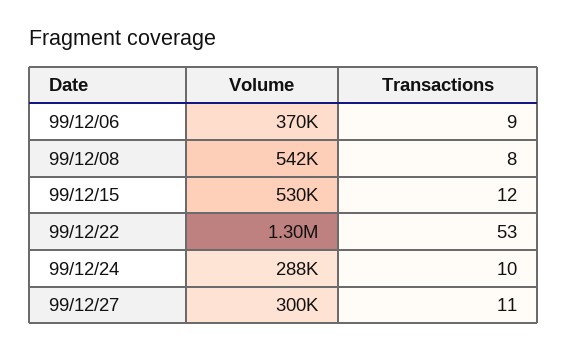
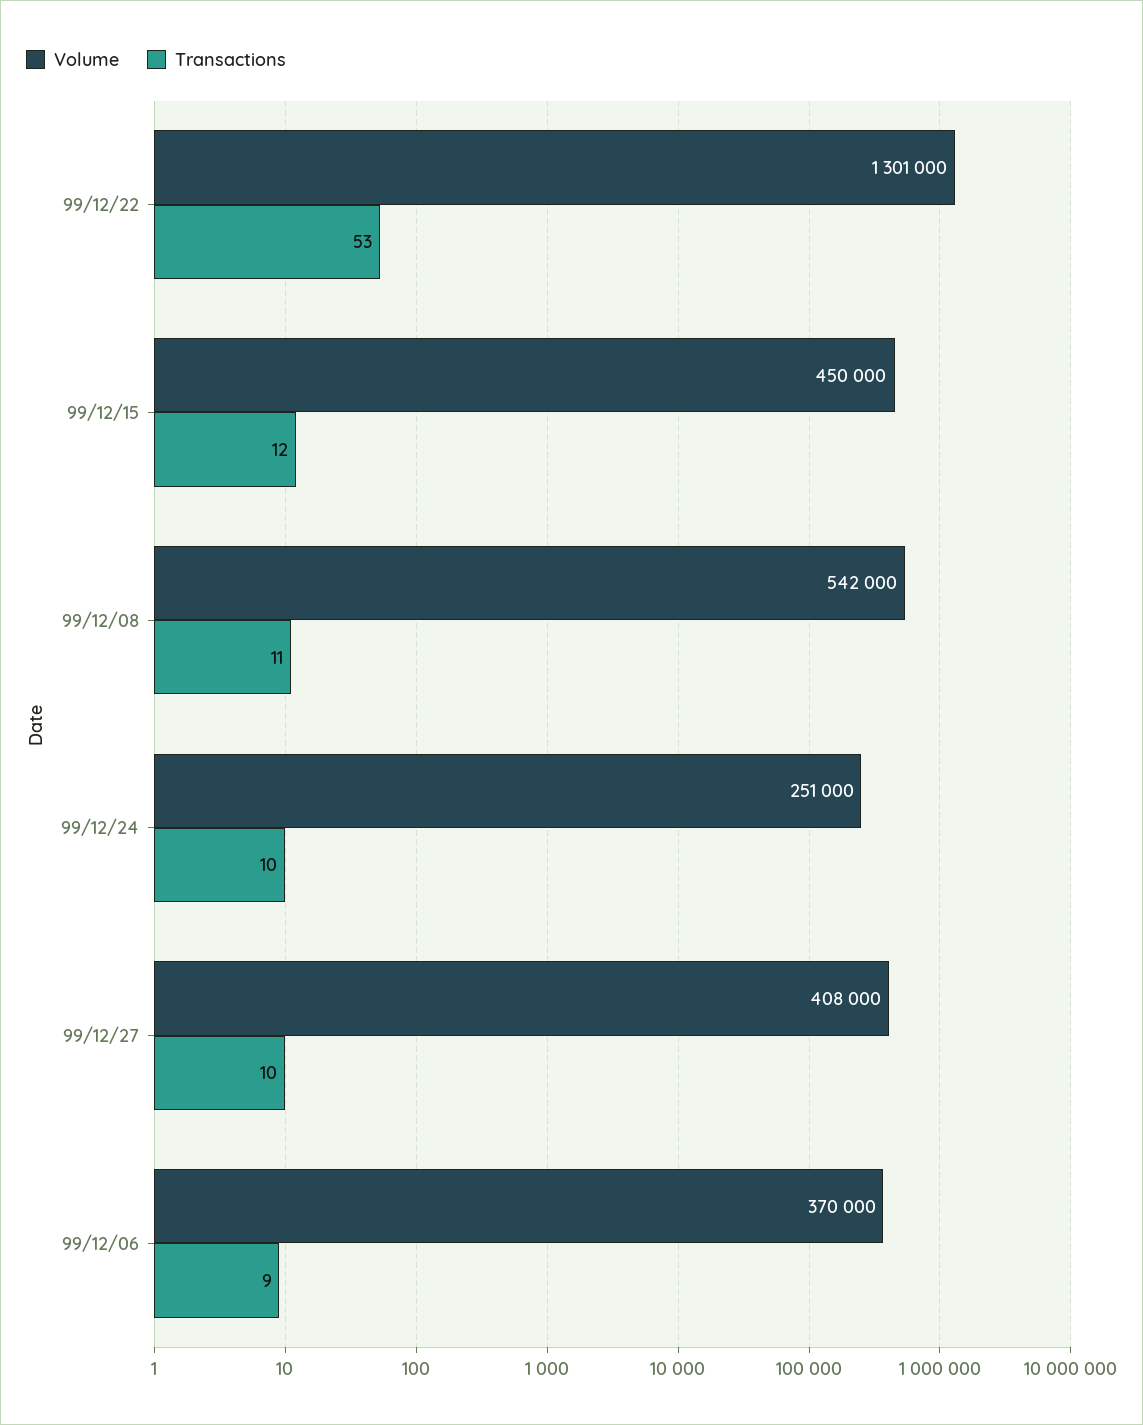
Transactions, 99/12/08: 8 -> 11
Volume, 99/12/15: 530000 -> 450000
Volume, 99/12/24: 288000 -> 251000
Volume, 99/12/27: 300000 -> 408000
Transactions, 99/12/27: 11 -> 10

